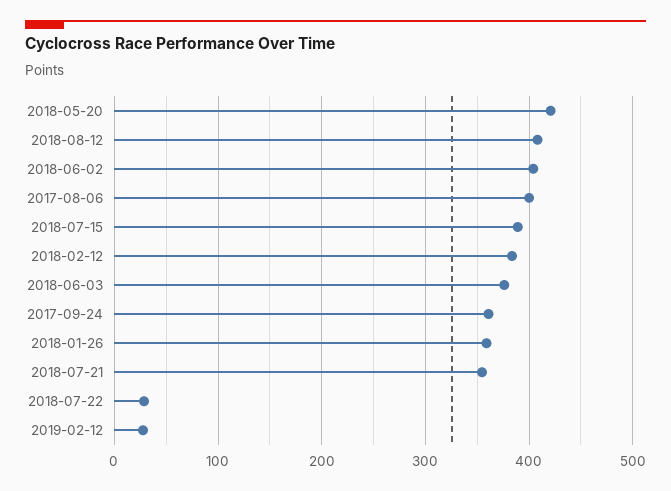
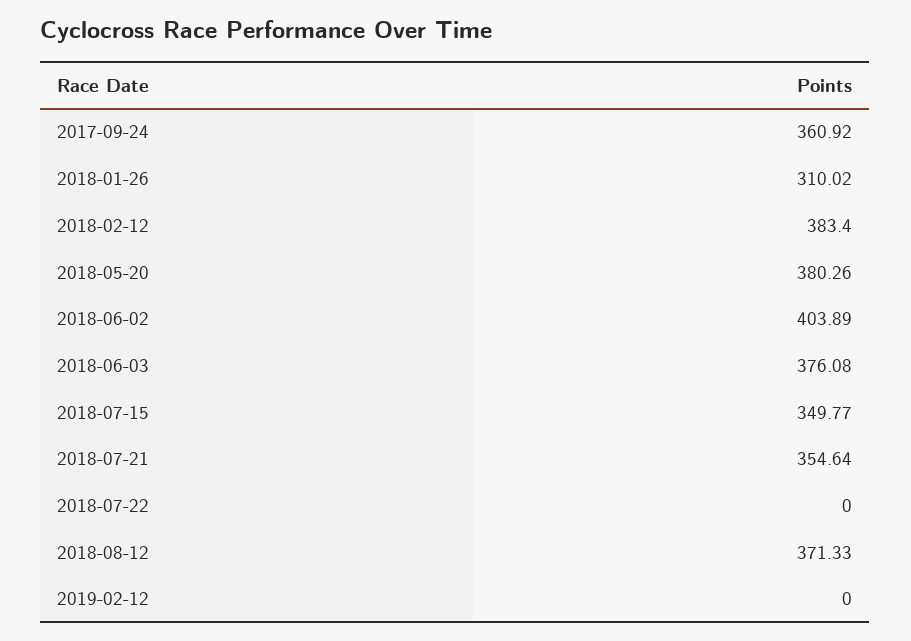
2018-05-20: 420 -> 380.26
2018-08-12: 410 -> 371.33
2017-08-06: 400 -> none
2018-07-15: 390 -> 349.77
2018-01-26: 360 -> 310.02
2018-07-22: 30 -> 0
2019-02-12: 30 -> 0

